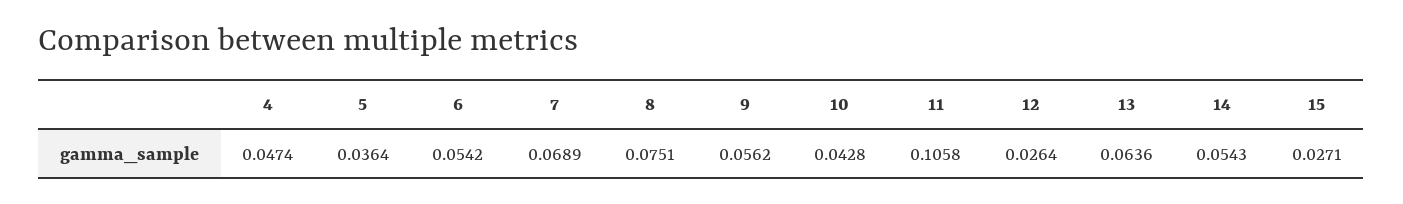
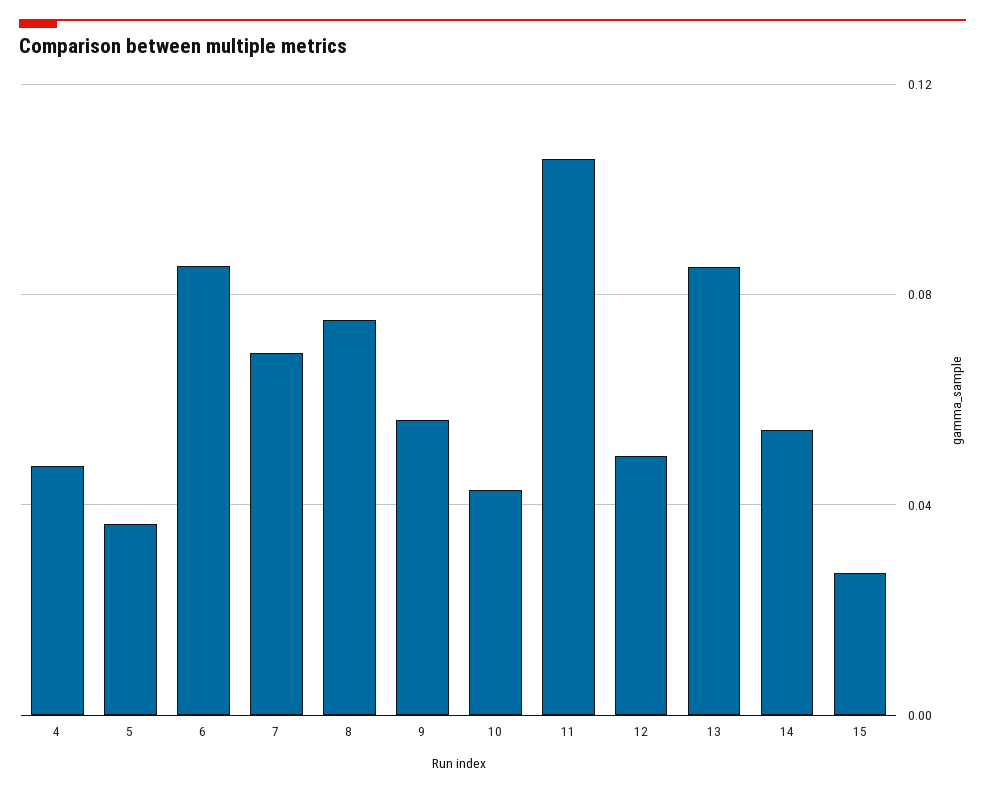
6: 0.0542 -> 0.085
12: 0.0264 -> 0.05
13: 0.0636 -> 0.085

